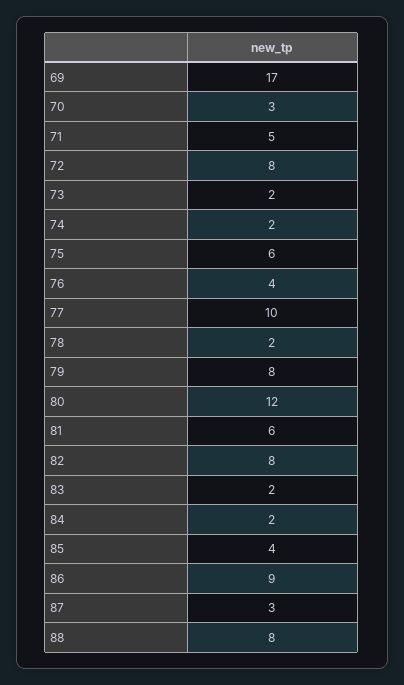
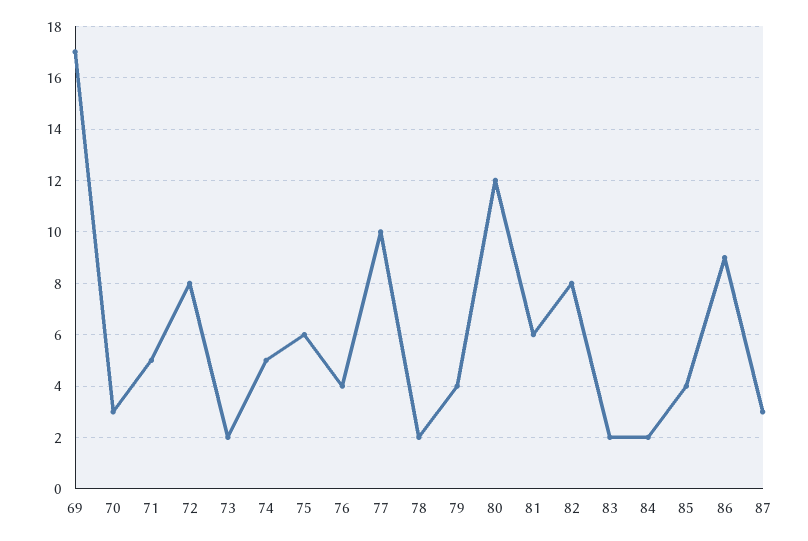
74: 2 -> 5
79: 8 -> 4
88: 8 -> none

